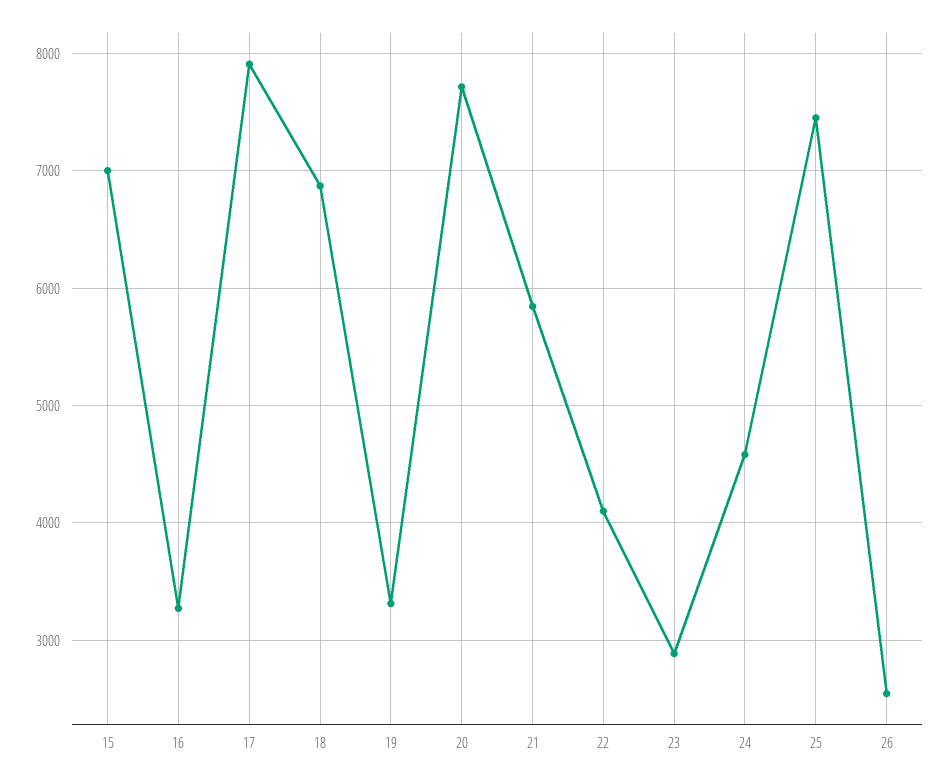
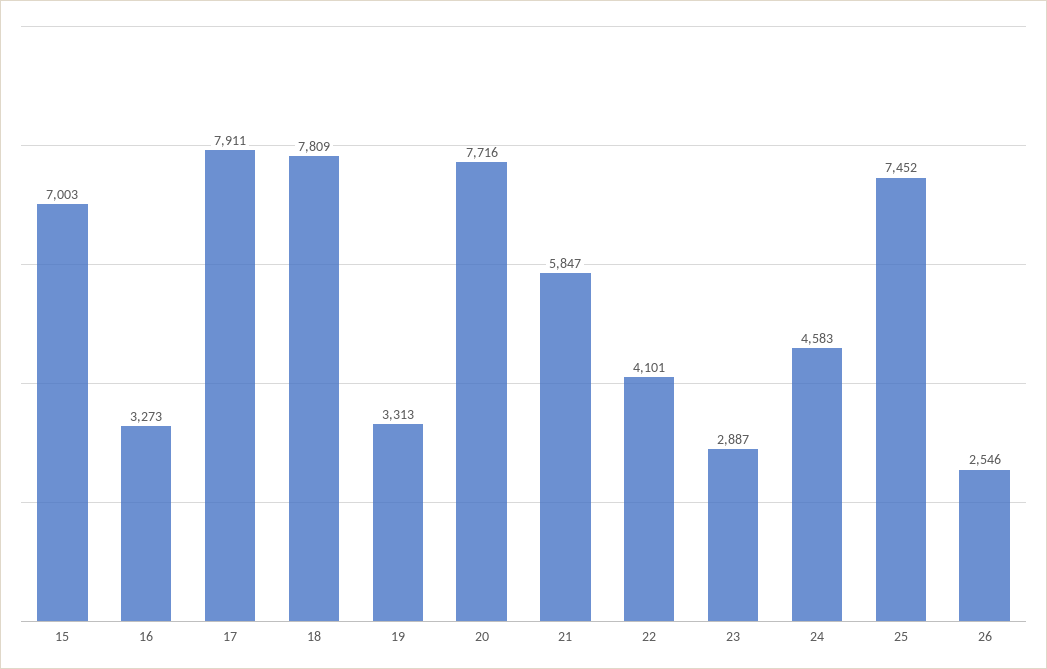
18: 6900 -> 7809

